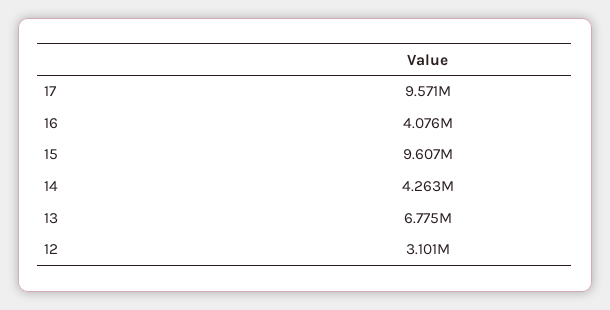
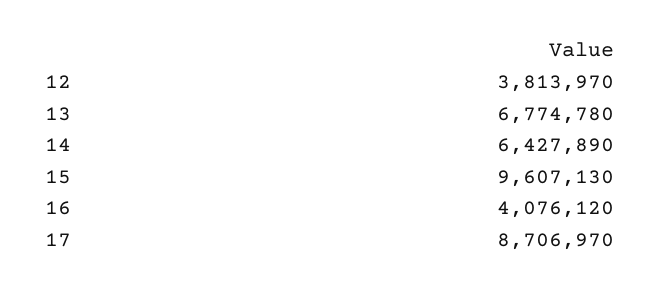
17: 9571000 -> 8706970
14: 4263000 -> 6427890
12: 3101000 -> 3813970

